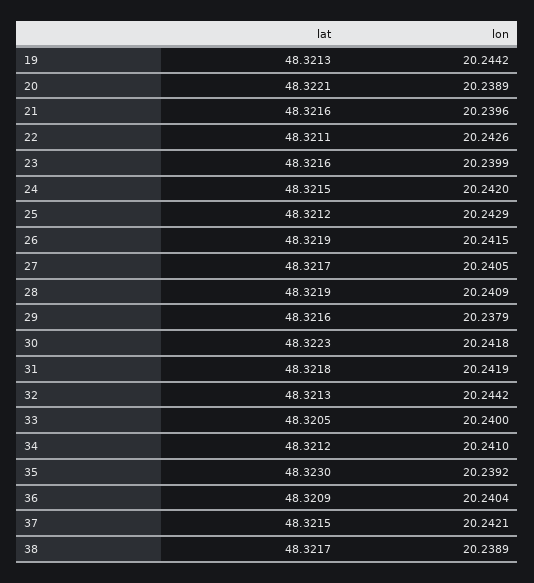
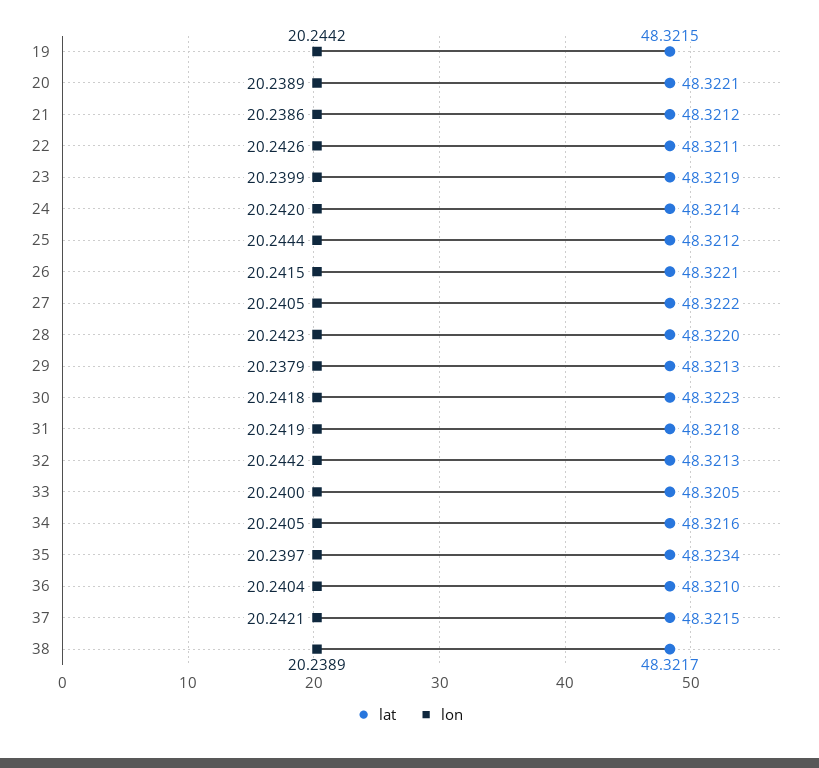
lat, 19: 48.3213 -> 48.3215
lat, 21: 48.3216 -> 48.3212
lon, 21: 20.2396 -> 20.2386
lat, 23: 48.3216 -> 48.3219
lat, 24: 48.3215 -> 48.3214
lon, 25: 20.2429 -> 20.2444
lat, 26: 48.3219 -> 48.3221
lat, 27: 48.3217 -> 48.3222
lat, 28: 48.3219 -> 48.322
lon, 28: 20.2409 -> 20.2423
lat, 29: 48.3216 -> 48.3213
lat, 34: 48.3212 -> 48.3216
lon, 34: 20.241 -> 20.2405
lat, 35: 48.323 -> 48.3234
lon, 35: 20.2392 -> 20.2397
lat, 36: 48.3209 -> 48.321

